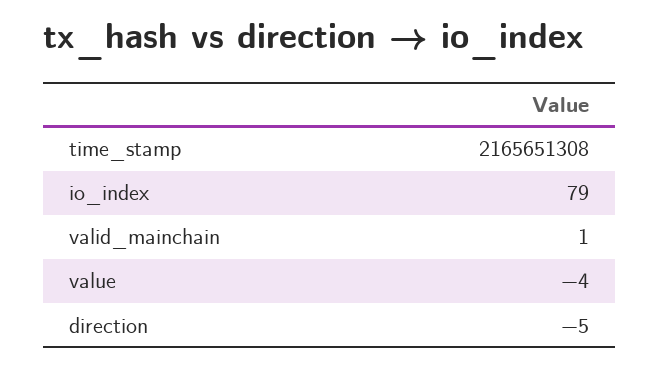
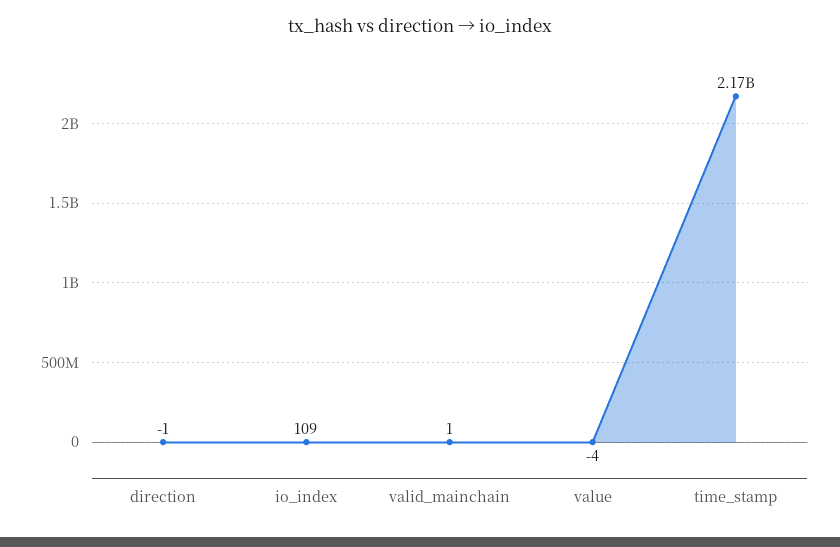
io_index: 79 -> 109
direction: -5 -> -1

